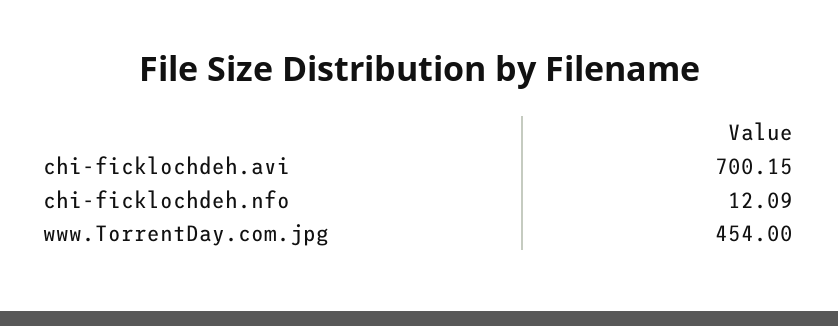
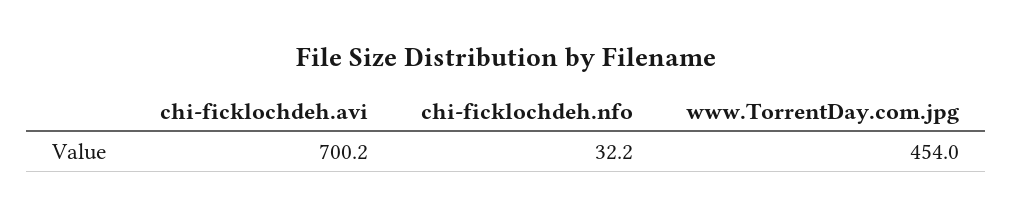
chi-ficklochdeh.nfo: 12.09 -> 32.2

